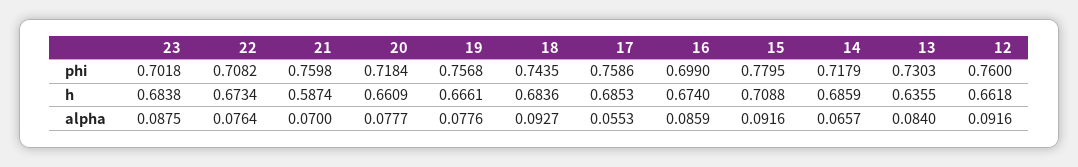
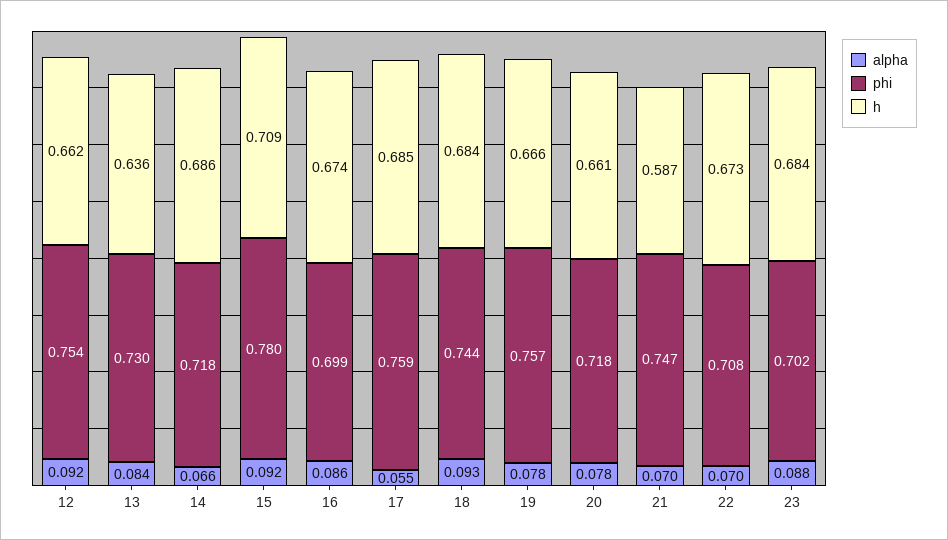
phi, 21: 0.7598 -> 0.747
phi, 12: 0.76 -> 0.754
alpha, 22: 0.0764 -> 0.07

